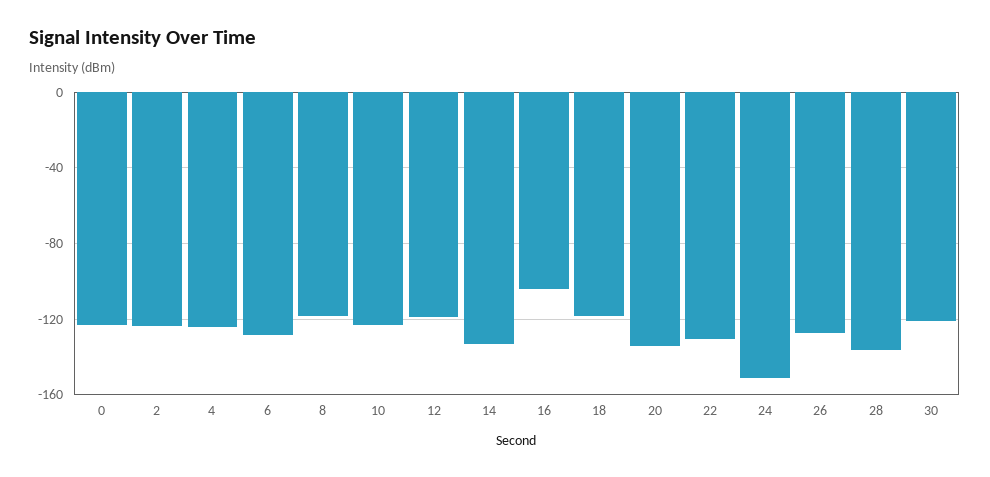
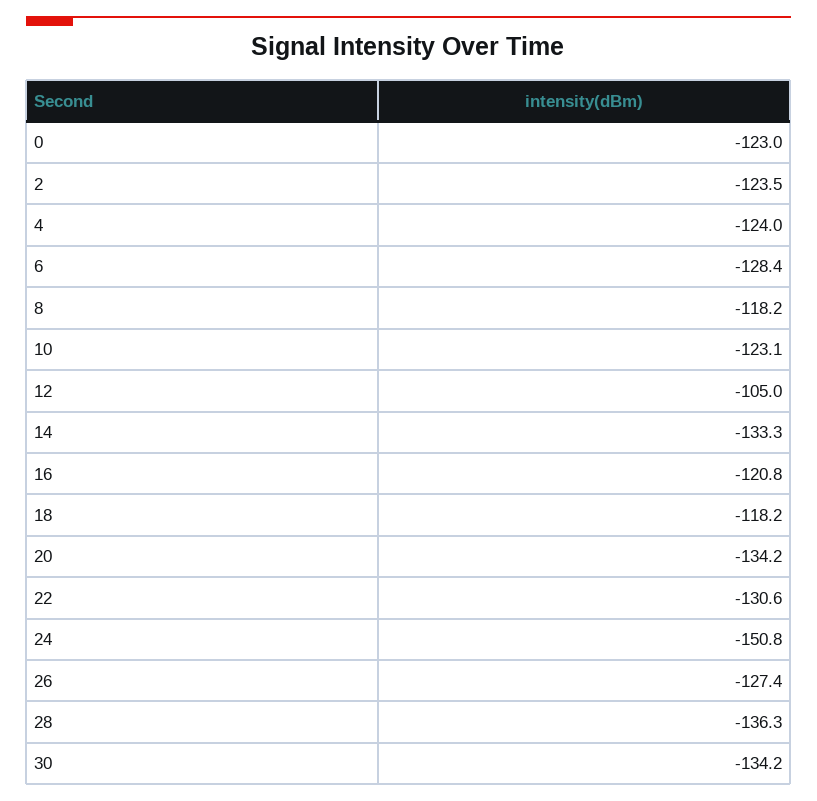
12: -120 -> -105
16: -105 -> -120.8
30: -120 -> -134.2

